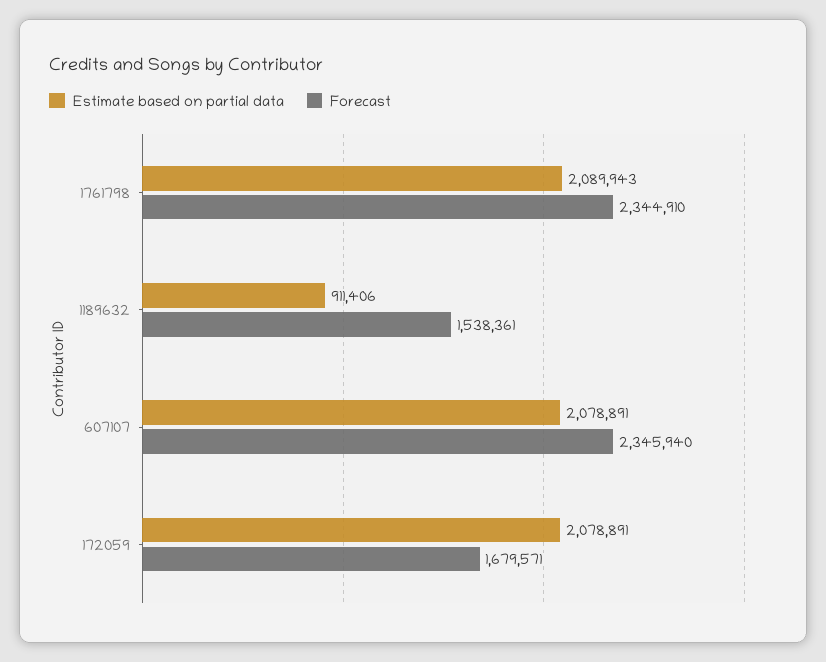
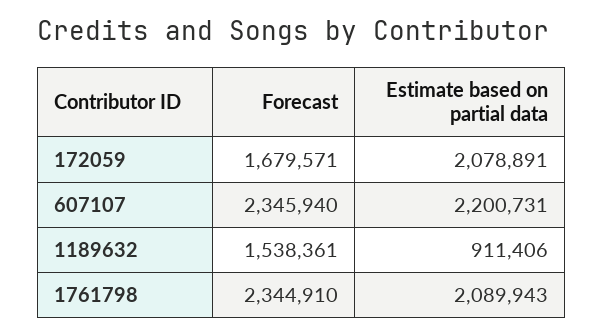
Estimate based on partial data, 607107: 2078891 -> 2200731

